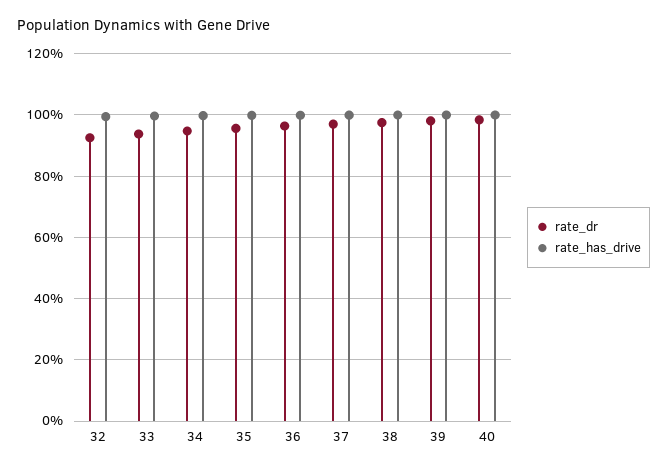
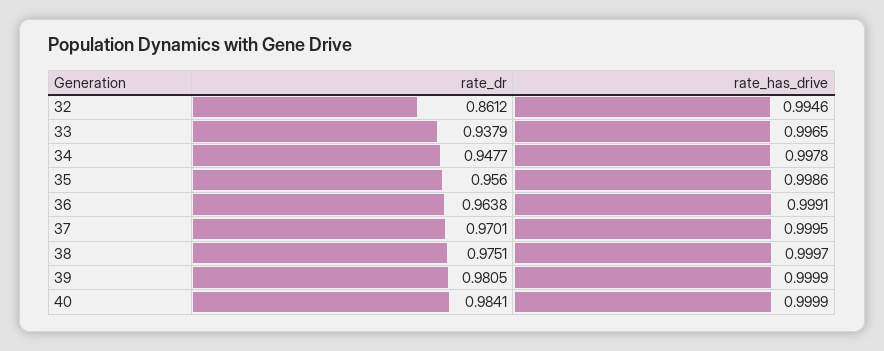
rate_dr, 32: 0.92 -> 0.8612

